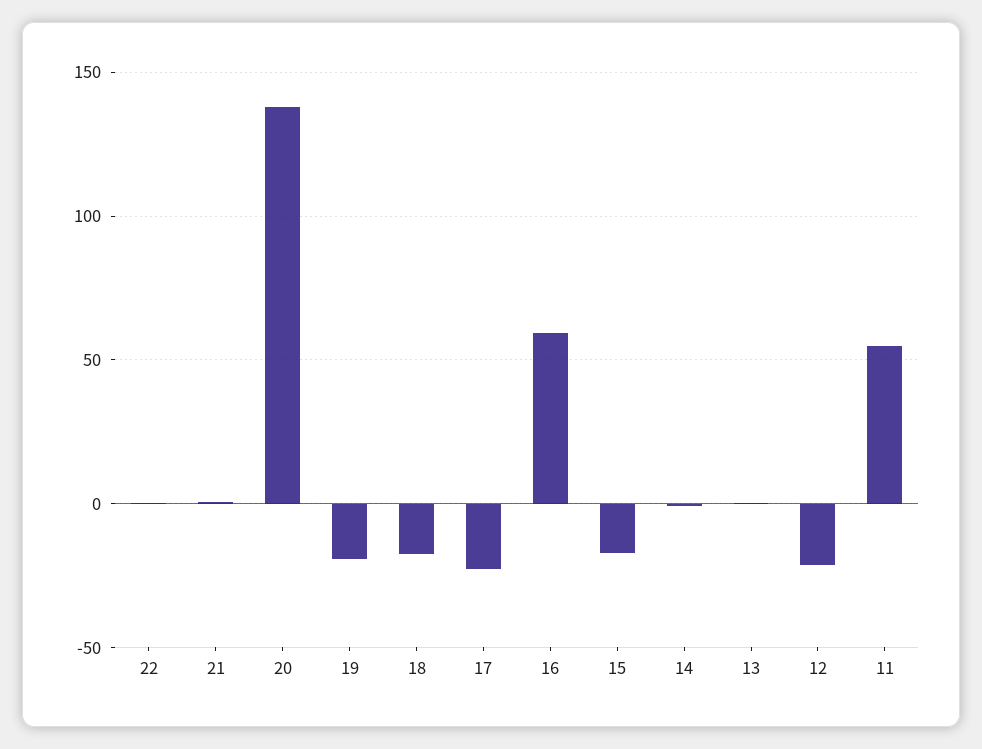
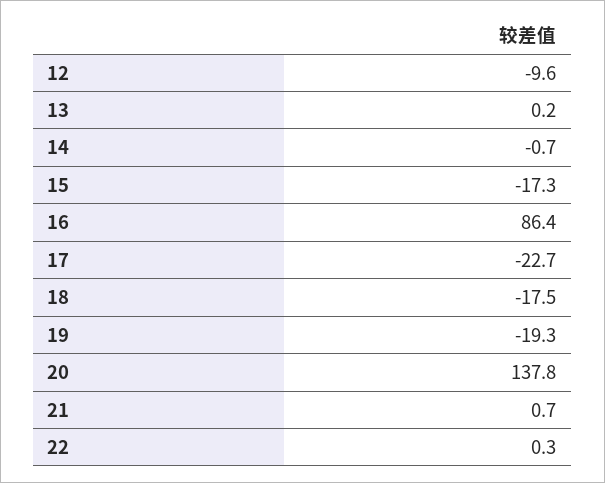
16: 60 -> 86.4
12: -20 -> -9.6
11: 55 -> none

